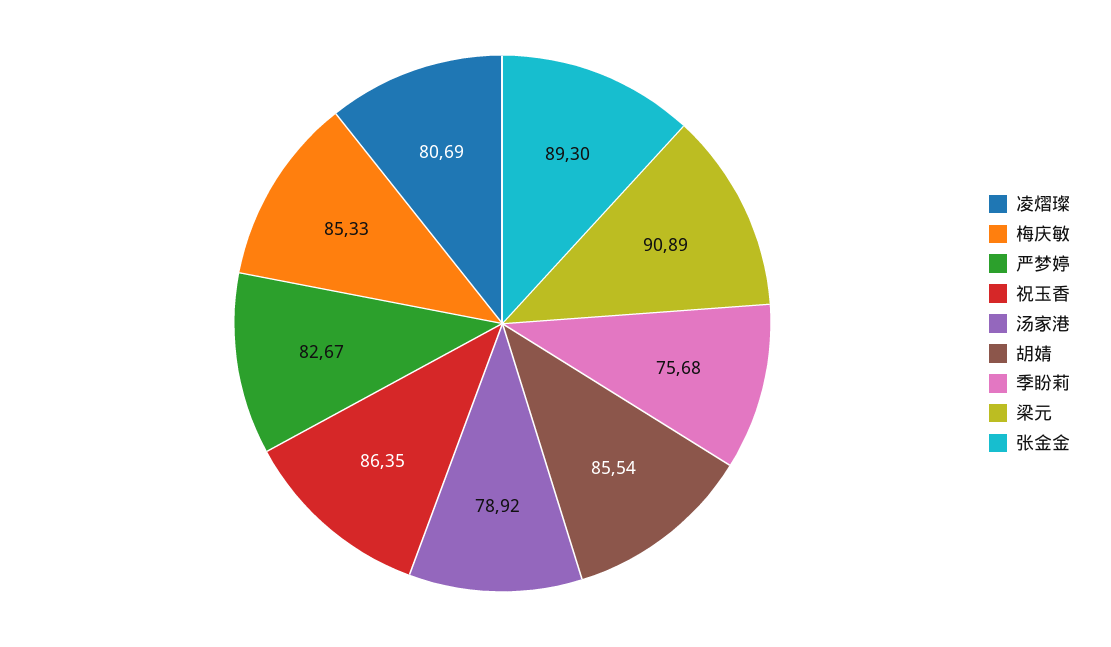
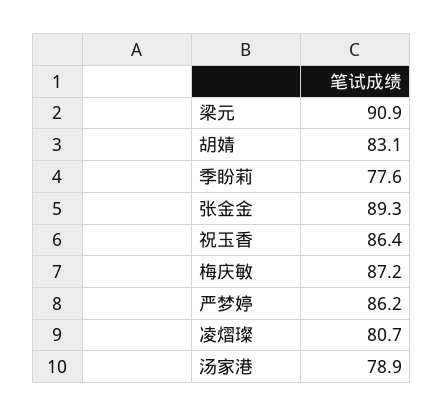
梅庆敏: 85.33 -> 87.2
严梦婷: 82.67 -> 86.2
胡婧: 85.54 -> 83.1
季盼莉: 75.68 -> 77.6

